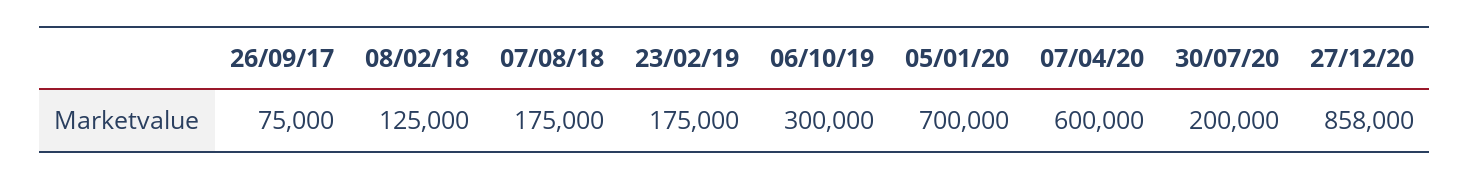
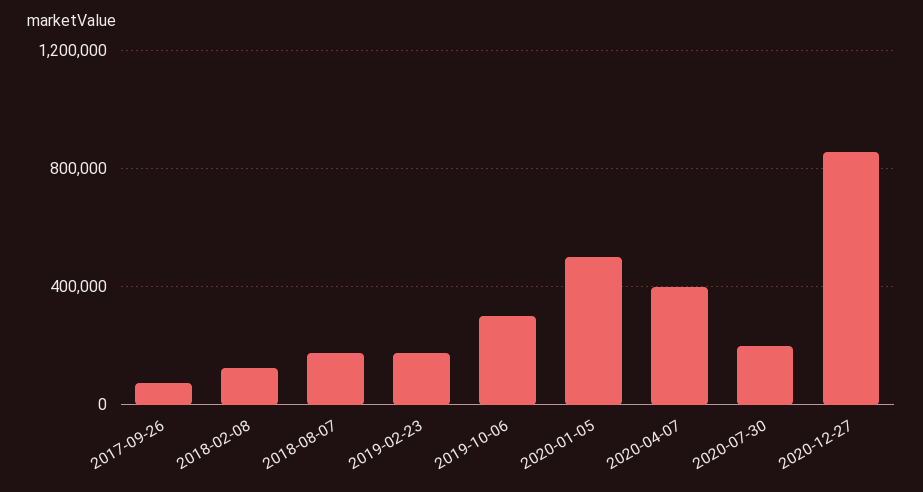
05/01/20: 700000 -> 500000
07/04/20: 600000 -> 400000

